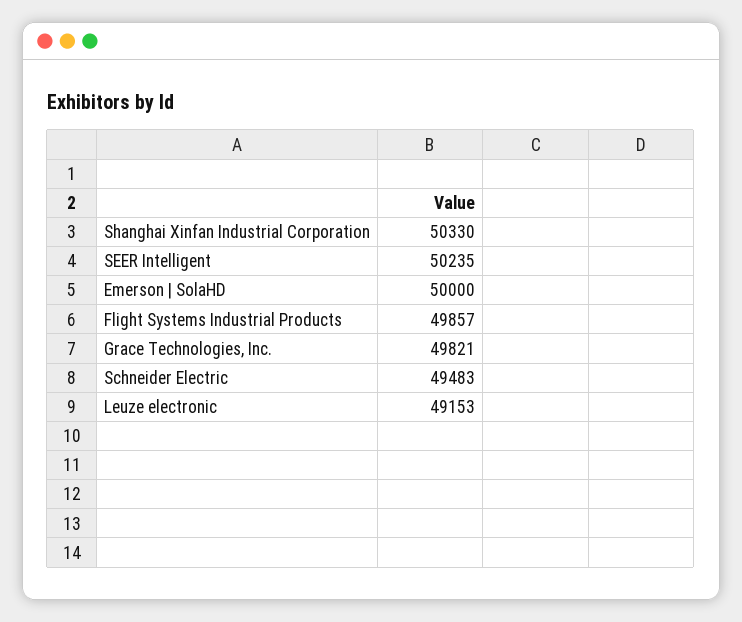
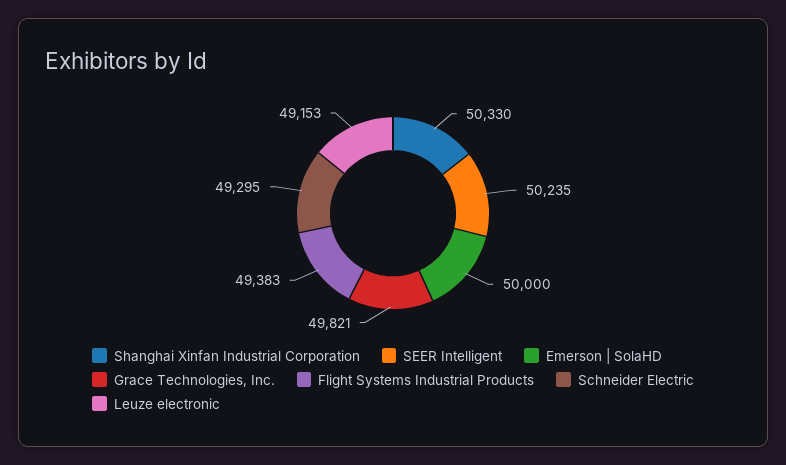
Flight Systems Industrial Products: 49857 -> 49383
Schneider Electric: 49483 -> 49295

